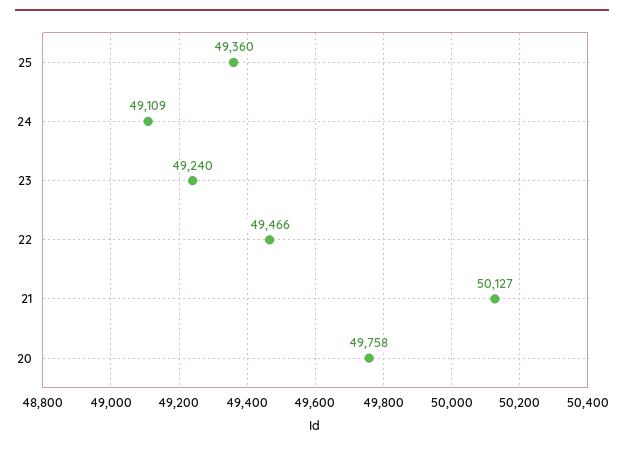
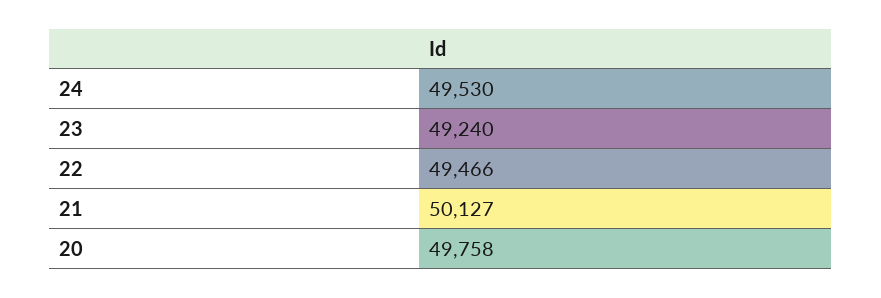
25: 49360 -> none
24: 49109 -> 49530

